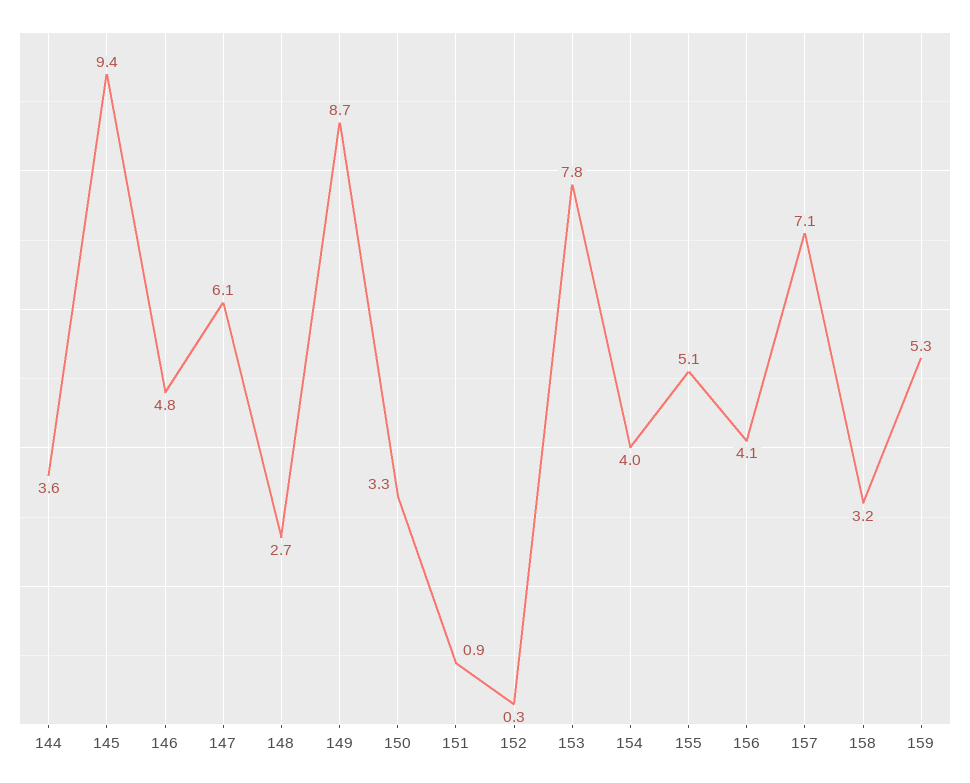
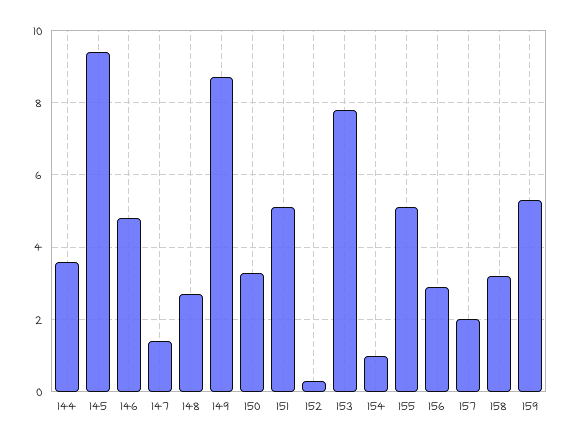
147: 6.1 -> 1.5
151: 0.9 -> 5
154: 4 -> 1
156: 4.1 -> 3
157: 7.1 -> 2

